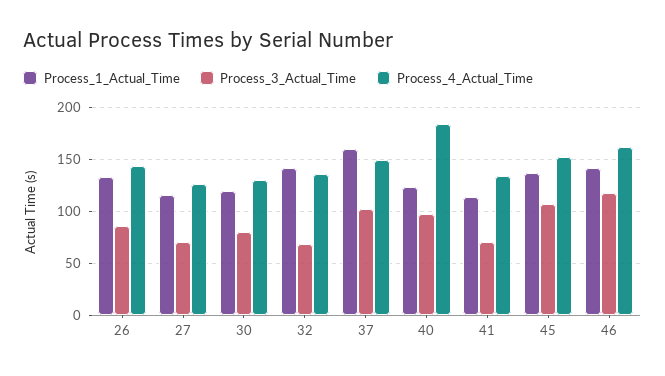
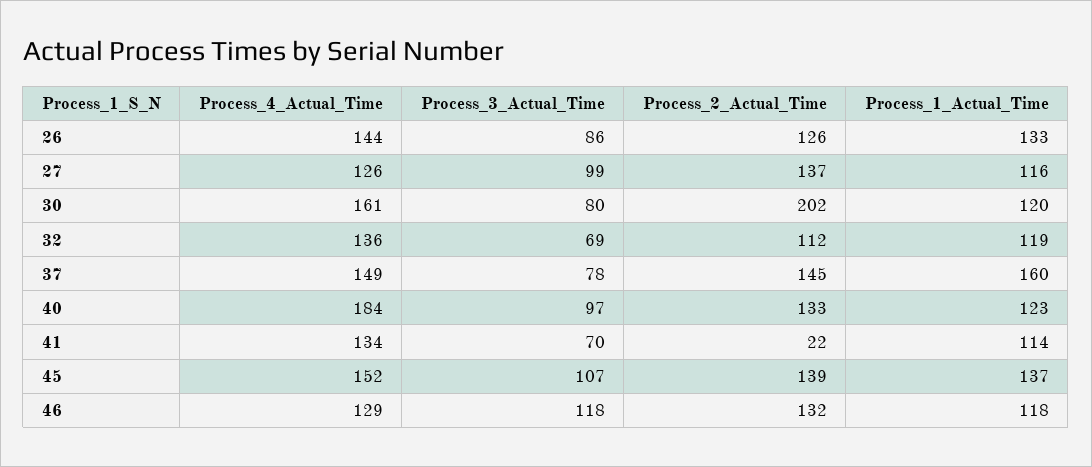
Process_3_Actual_Time, 27: 70 -> 99
Process_4_Actual_Time, 30: 130 -> 161
Process_1_Actual_Time, 32: 140 -> 119
Process_3_Actual_Time, 37: 100 -> 78
Process_1_Actual_Time, 46: 140 -> 118
Process_4_Actual_Time, 46: 160 -> 129
Process_2_Actual_Time, 26: none -> 126
Process_2_Actual_Time, 27: none -> 137
Process_2_Actual_Time, 30: none -> 202
Process_2_Actual_Time, 32: none -> 112
Process_2_Actual_Time, 37: none -> 145
Process_2_Actual_Time, 40: none -> 133
Process_2_Actual_Time, 41: none -> 22
Process_2_Actual_Time, 45: none -> 139
Process_2_Actual_Time, 46: none -> 132

